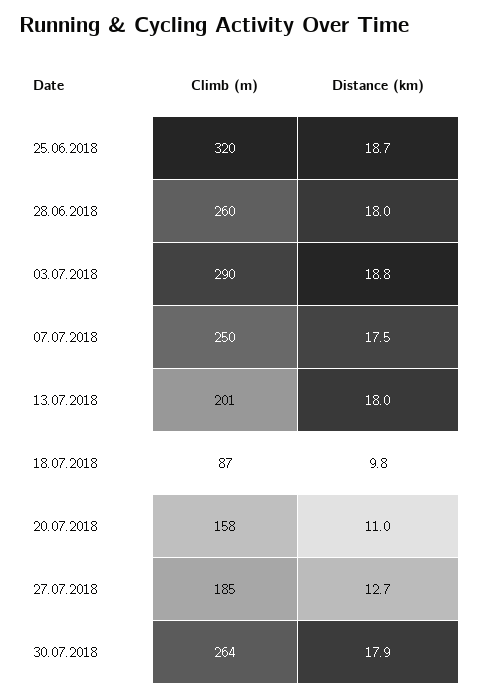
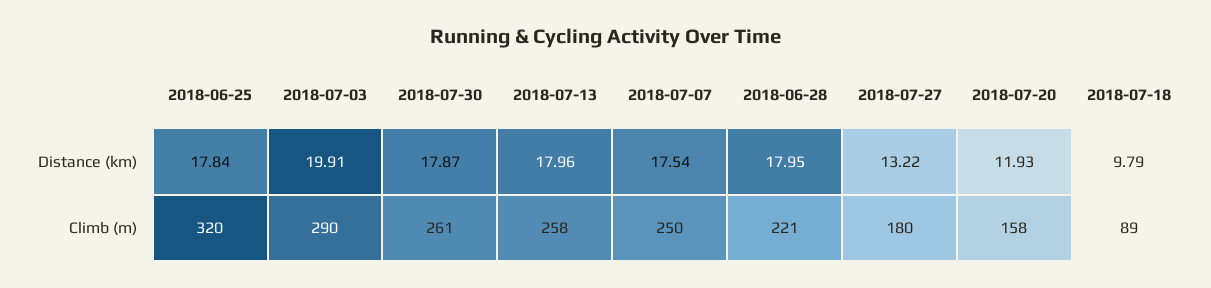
Distance (km), 25.06.2018: 18.7 -> 17.84
Climb (m), 28.06.2018: 260 -> 221
Distance (km), 03.07.2018: 18.8 -> 19.91
Climb (m), 13.07.2018: 201 -> 258
Climb (m), 18.07.2018: 87 -> 89
Distance (km), 20.07.2018: 11 -> 11.93
Climb (m), 27.07.2018: 185 -> 180
Distance (km), 27.07.2018: 12.7 -> 13.22
Climb (m), 30.07.2018: 264 -> 261

